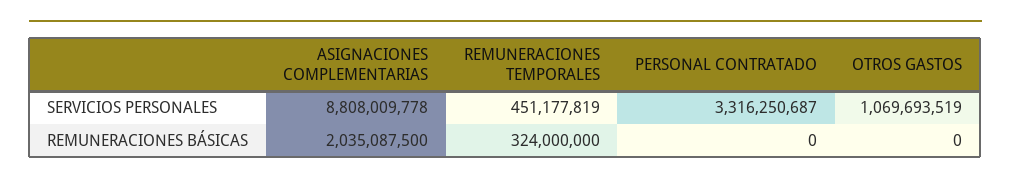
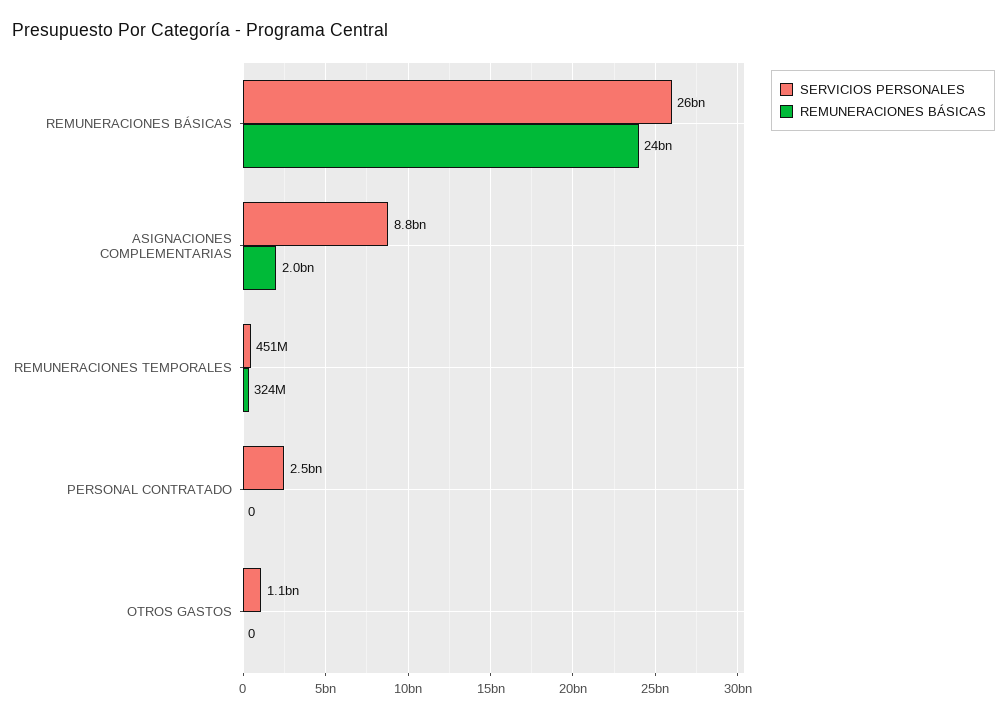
SERVICIOS PERSONALES, PERSONAL CONTRATADO: 3316250687 -> 2500000000
SERVICIOS PERSONALES, REMUNERACIONES BÁSICAS: none -> 26000000000
REMUNERACIONES BÁSICAS, REMUNERACIONES BÁSICAS: none -> 24000000000

